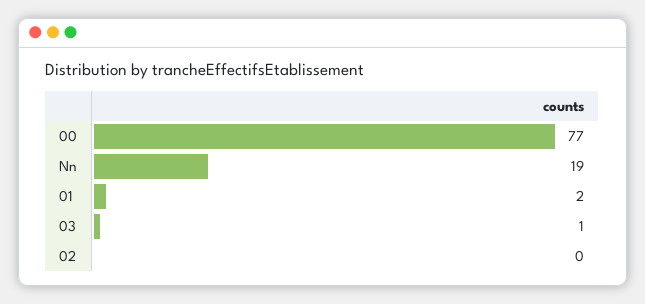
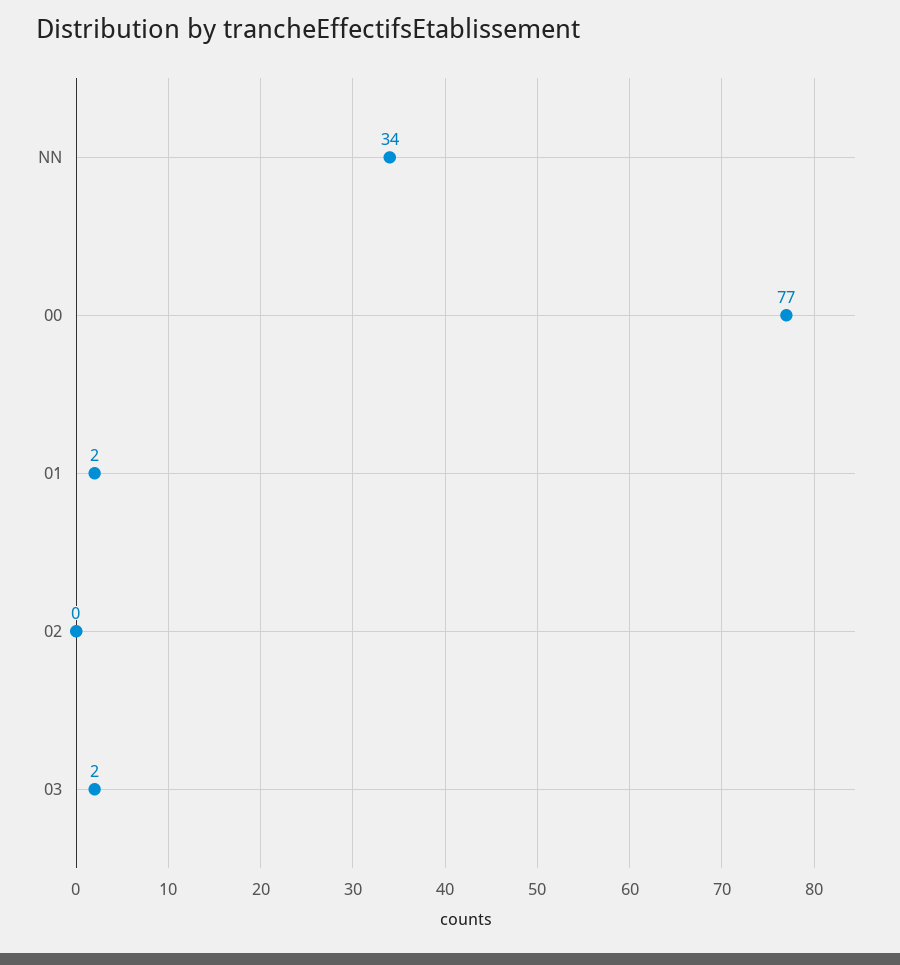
Nn: 19 -> 34
03: 1 -> 2

